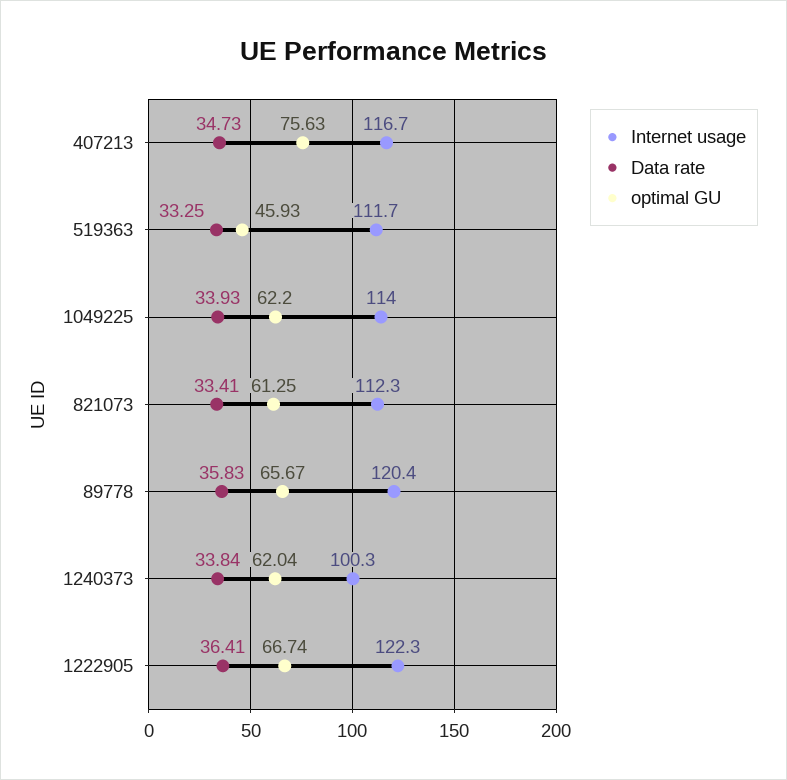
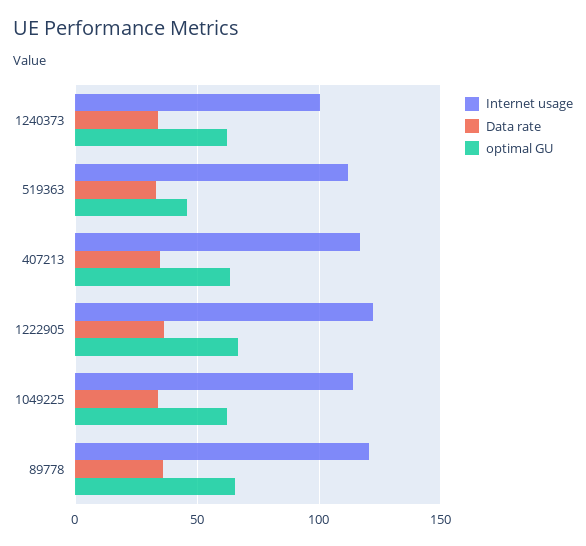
optimal GU, 407213: 75.63 -> 65
Internet usage, 821073: 112.3 -> none
Data rate, 821073: 33.41 -> none
optimal GU, 821073: 61.25 -> none

